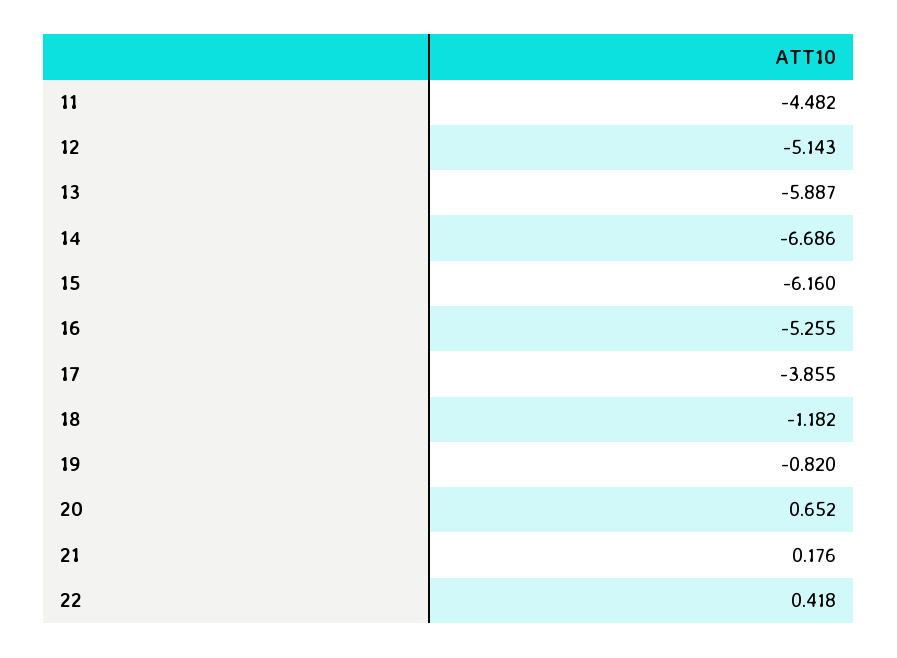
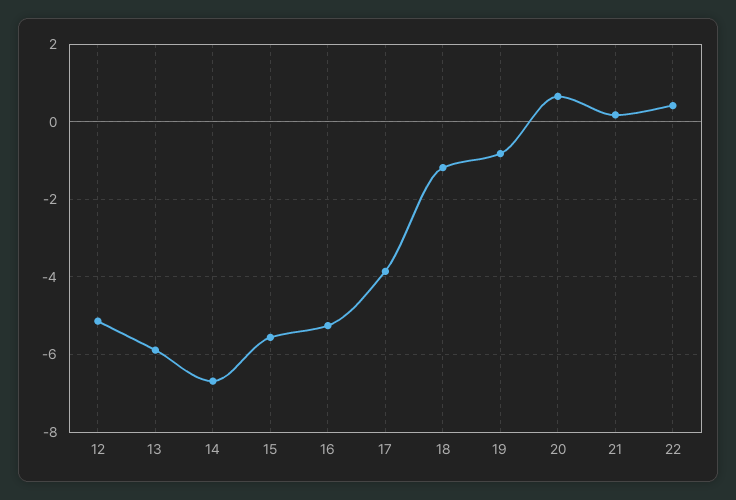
11: -4.482 -> none
15: -6.16 -> -5.6

